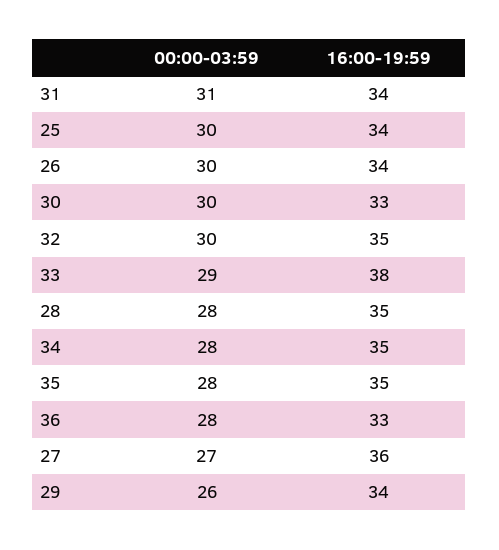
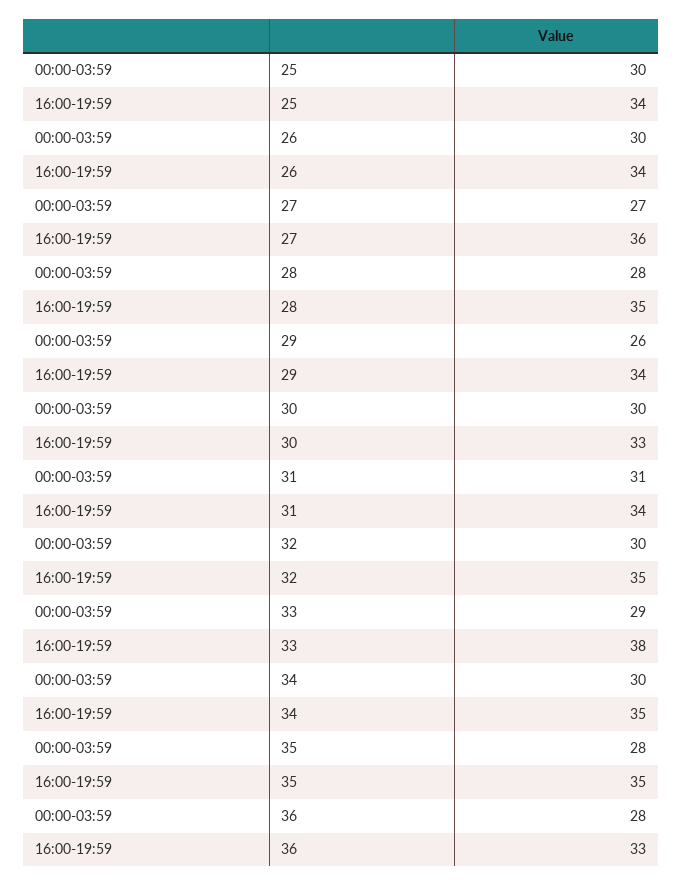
00:00-03:59, 34: 28 -> 30

